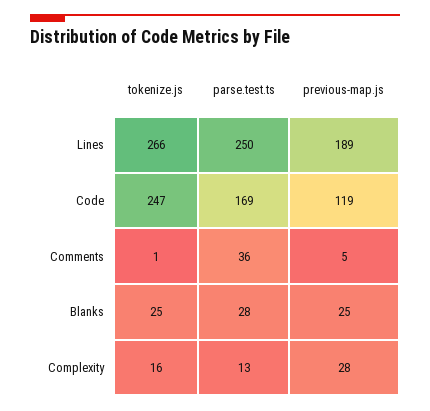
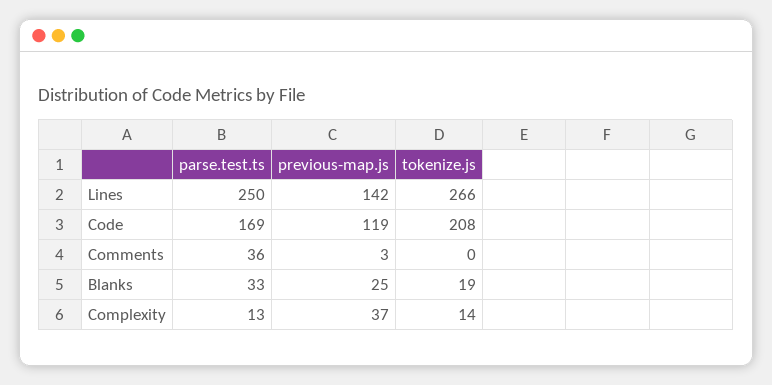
previous-map.js, Lines: 189 -> 142
tokenize.js, Code: 247 -> 208
tokenize.js, Comments: 1 -> 0
previous-map.js, Comments: 5 -> 3
tokenize.js, Blanks: 25 -> 19
parse.test.ts, Blanks: 28 -> 33
tokenize.js, Complexity: 16 -> 14
previous-map.js, Complexity: 28 -> 37

